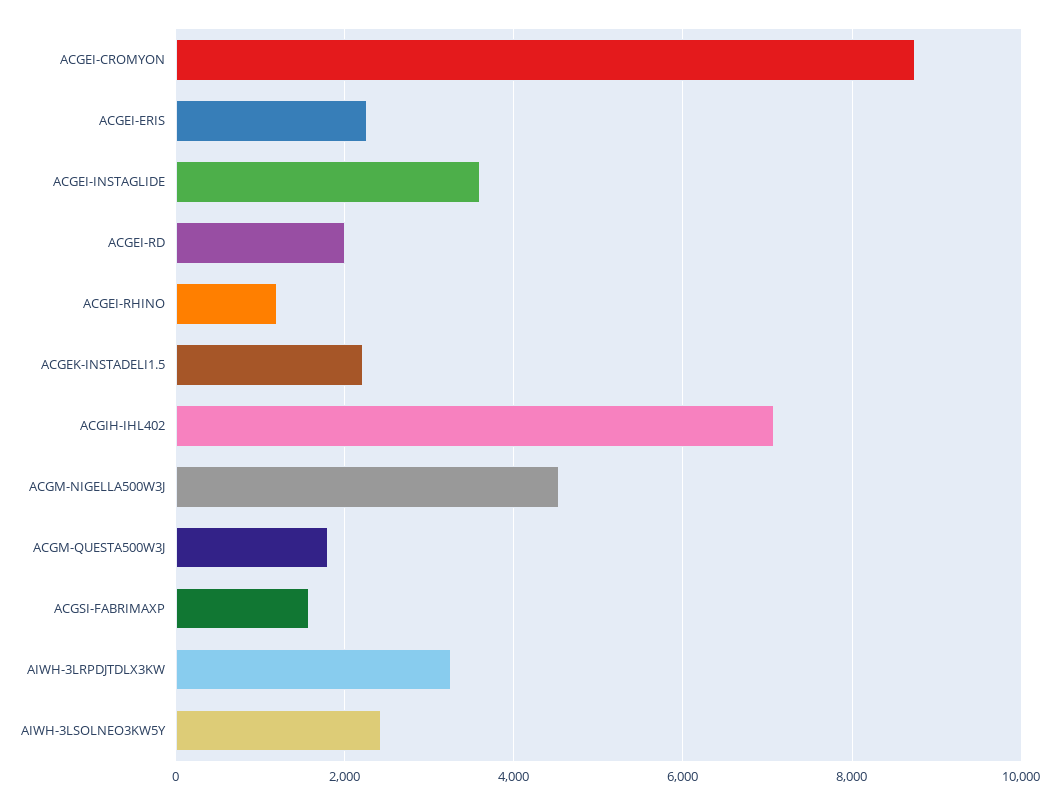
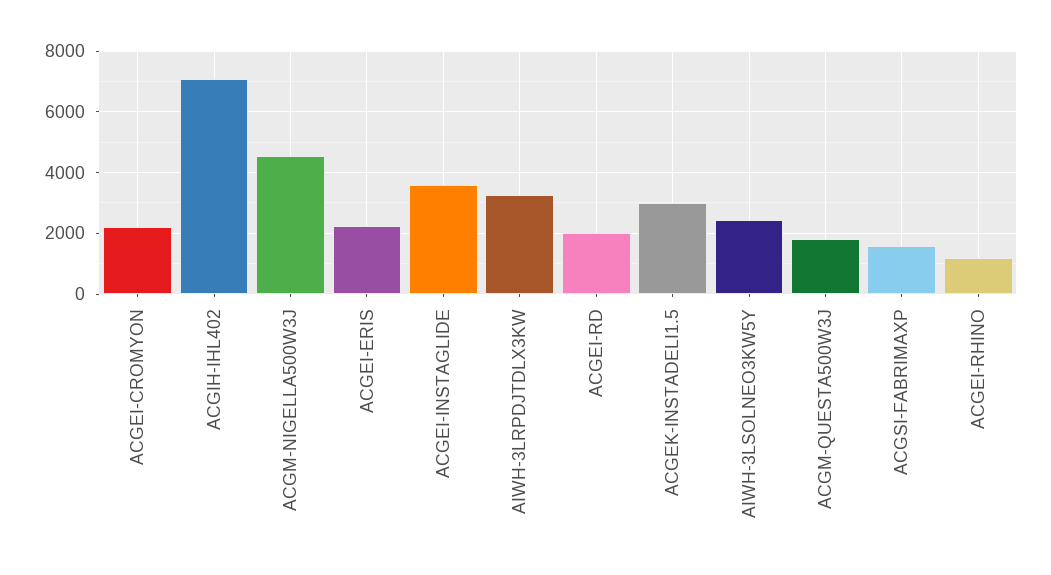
ACGEI-CROMYON: 8800 -> 2200
ACGEK-INSTADELI1.5: 2200 -> 3000

